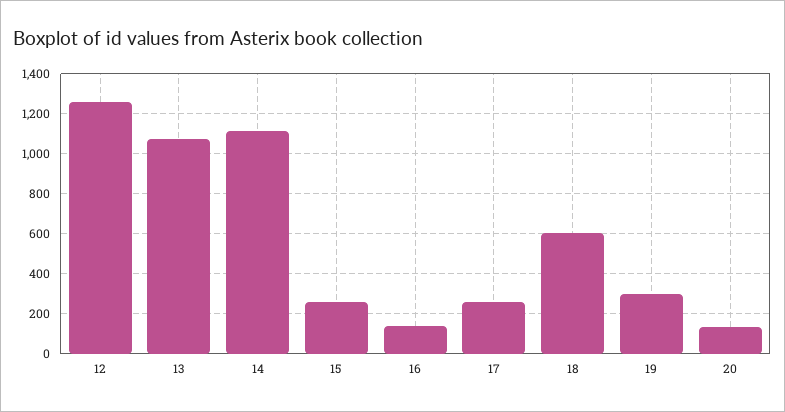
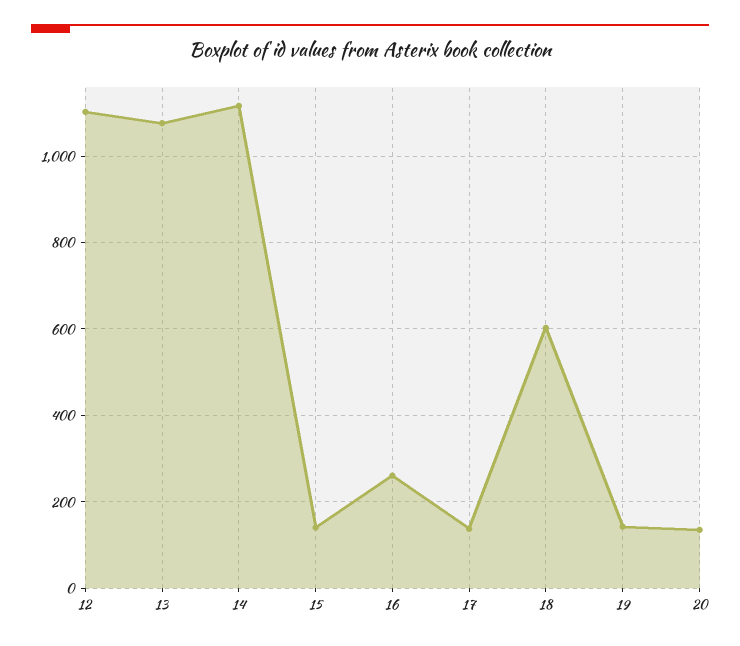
12: 1250 -> 1100
15: 250 -> 140
16: 150 -> 260
17: 250 -> 140
19: 300 -> 140

